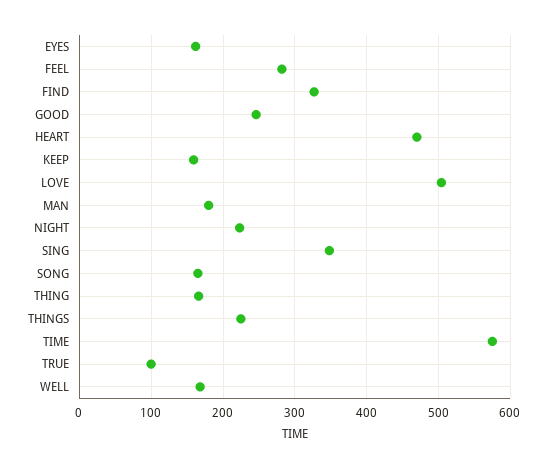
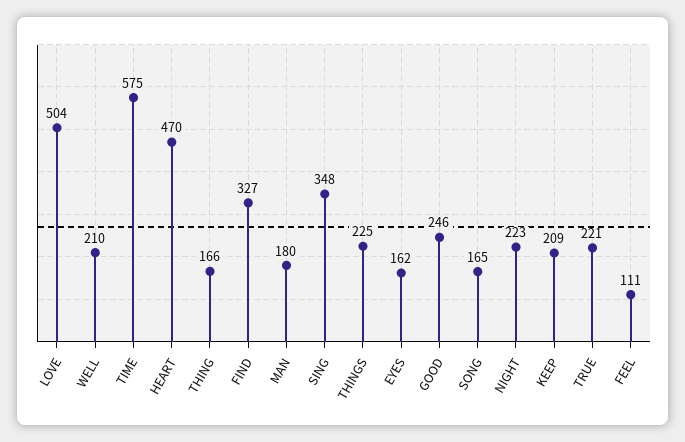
FEEL: 280 -> 111
KEEP: 160 -> 209
TRUE: 100 -> 221
WELL: 170 -> 210

